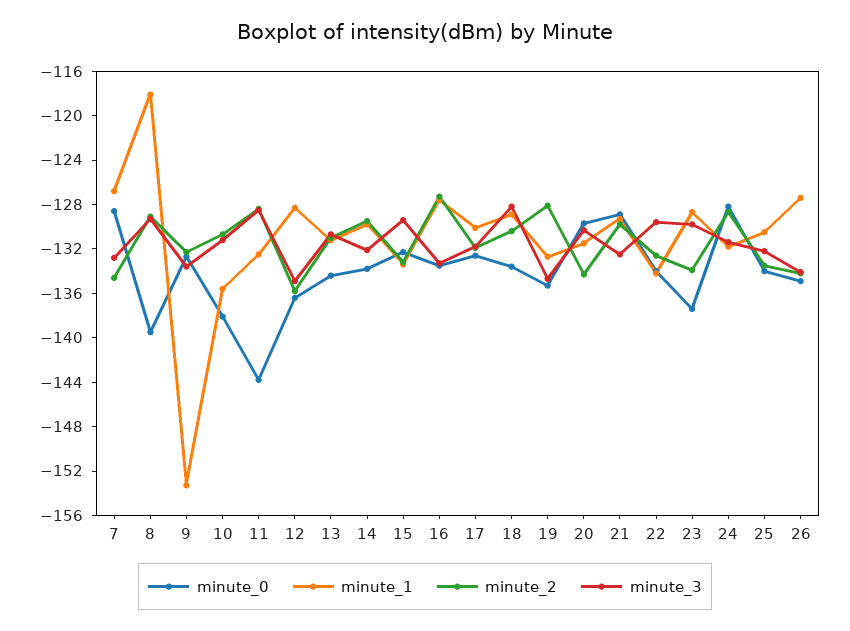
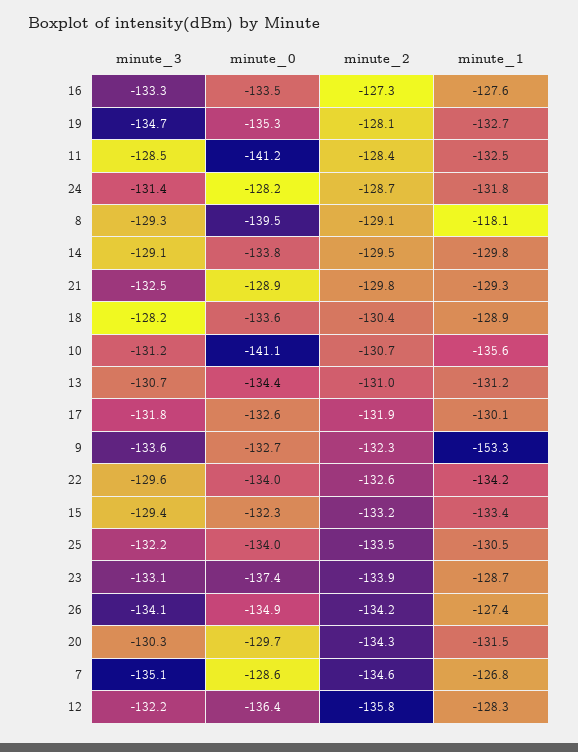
minute_3, 7: -133 -> -135.1
minute_0, 10: -138 -> -141.1
minute_0, 11: -144 -> -141.2
minute_3, 12: -135 -> -132.2
minute_3, 14: -132 -> -129.1
minute_3, 23: -130 -> -133.1

